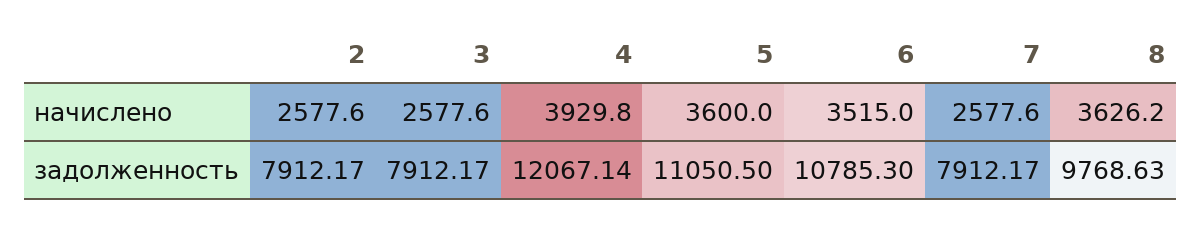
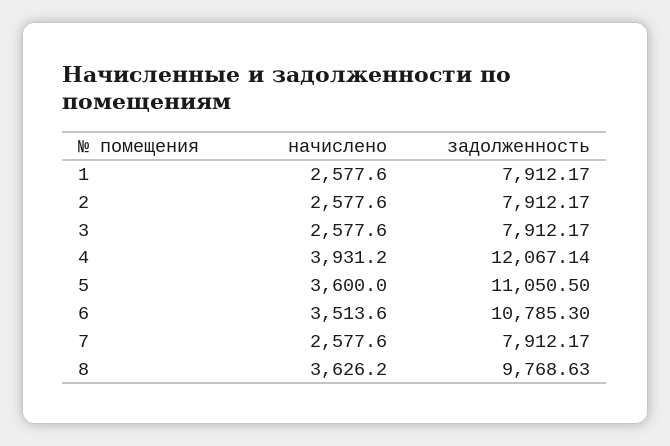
4, начислено: 3929.8 -> 3931.2
6, начислено: 3515 -> 3513.6
1, начислено: none -> 2577.6
1, задолженность: none -> 7912.17

